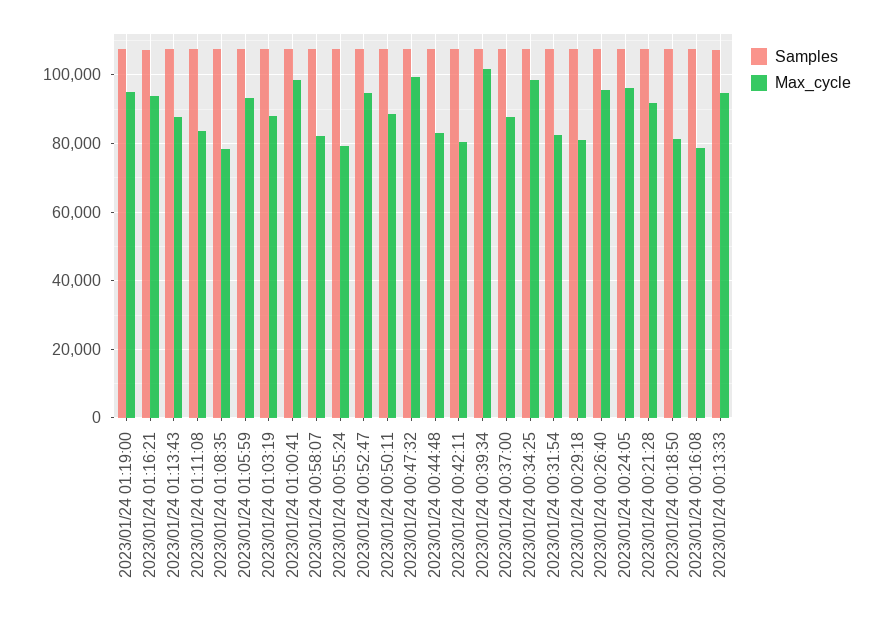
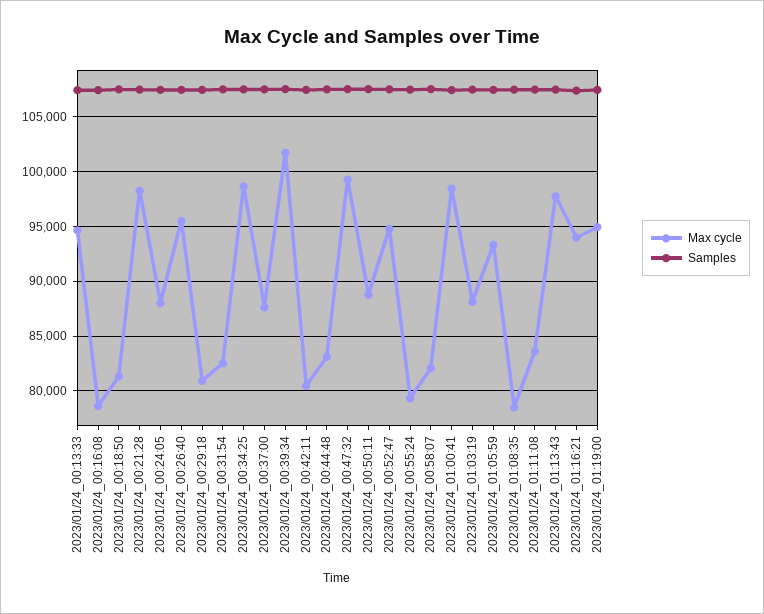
Max_cycle, 2023/01/24 01:13:43: 88000 -> 98000
Max_cycle, 2023/01/24 00:24:05: 96000 -> 88000
Max_cycle, 2023/01/24 00:21:28: 92000 -> 98000

